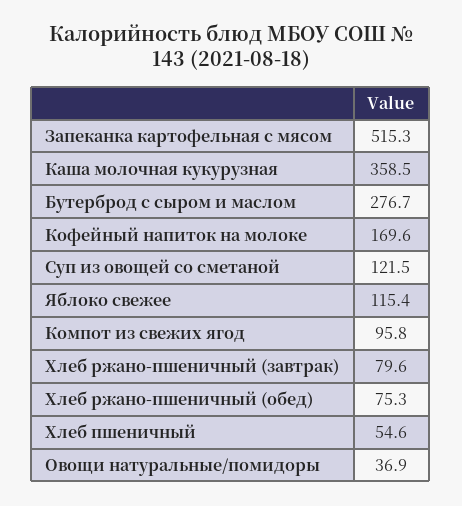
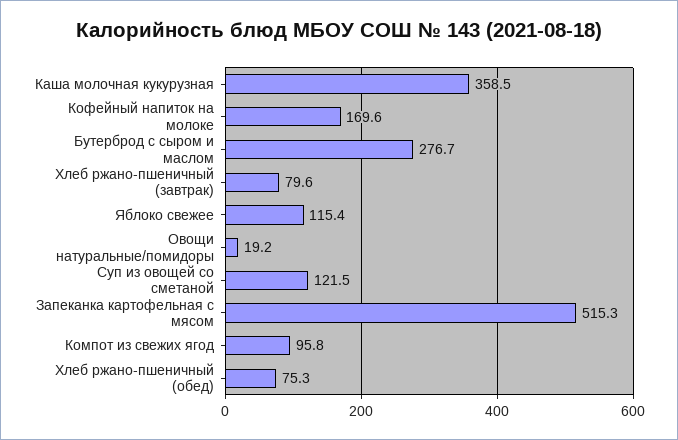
Хлеб пшеничный: 54.6 -> none
Овощи натуральные/помидоры: 36.9 -> 19.2

